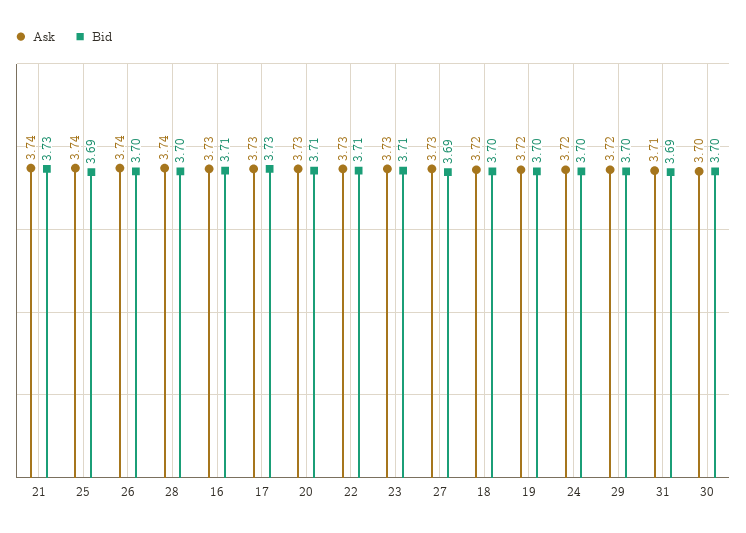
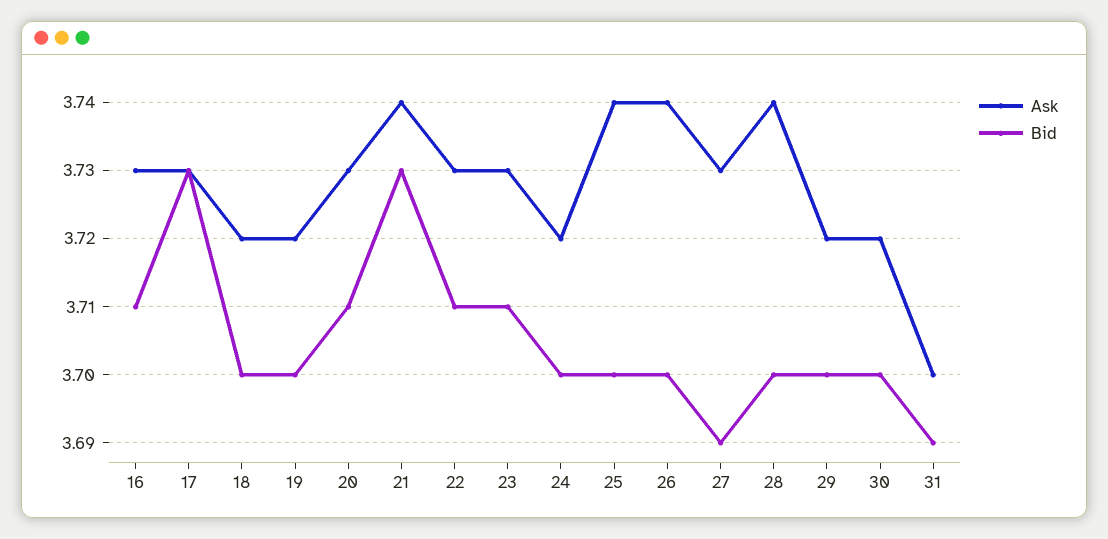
Bid, 25: 3.69 -> 3.7
Ask, 31: 3.71 -> 3.7
Ask, 30: 3.7 -> 3.72

